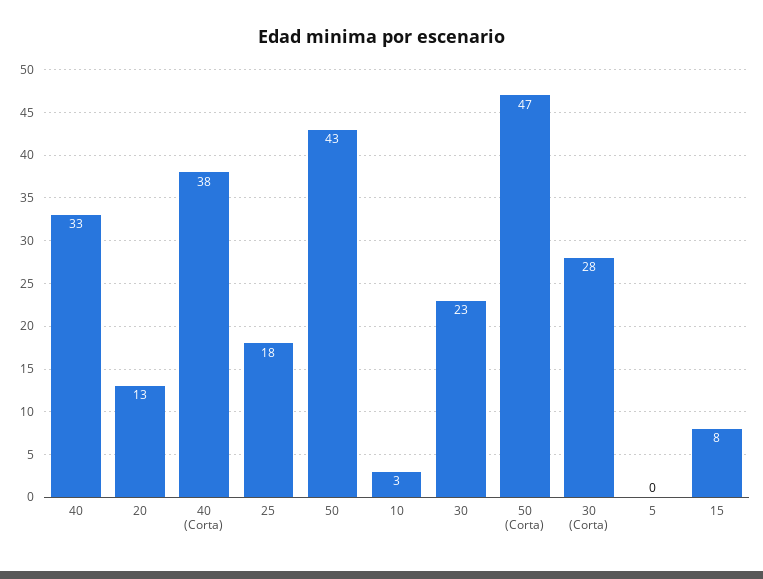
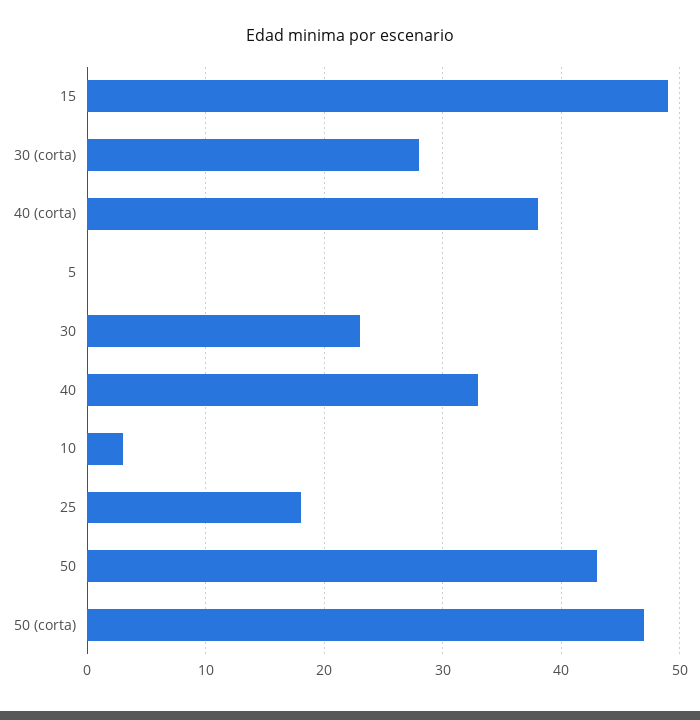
20: 13 -> none
15: 8 -> 49

